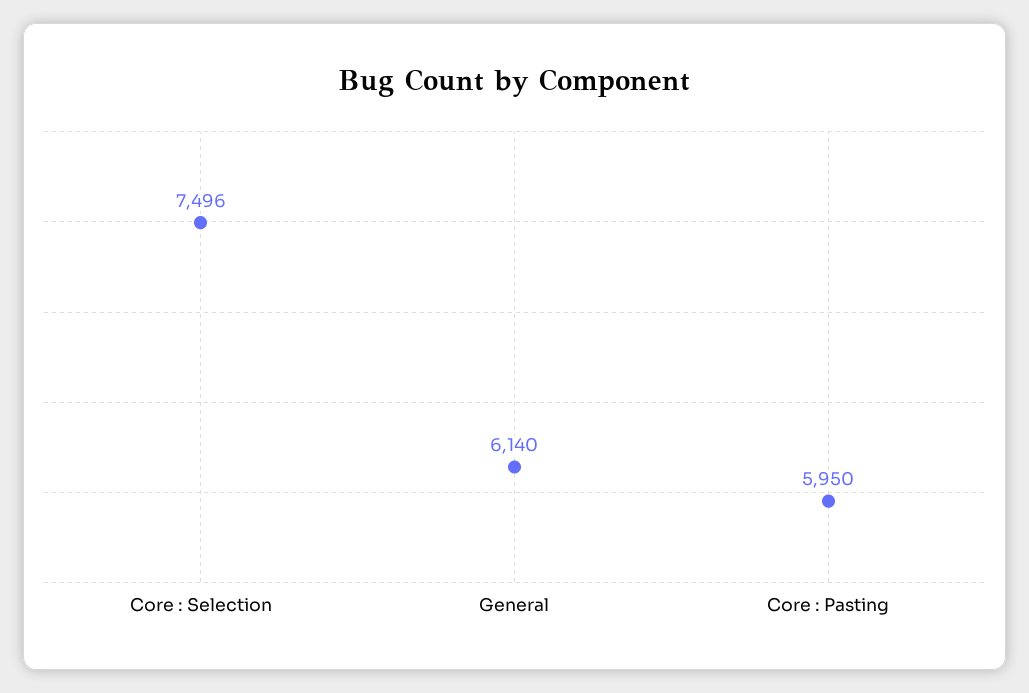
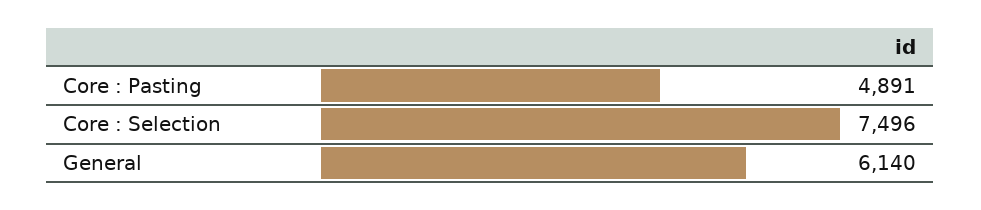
Core : Pasting: 5950 -> 4891

